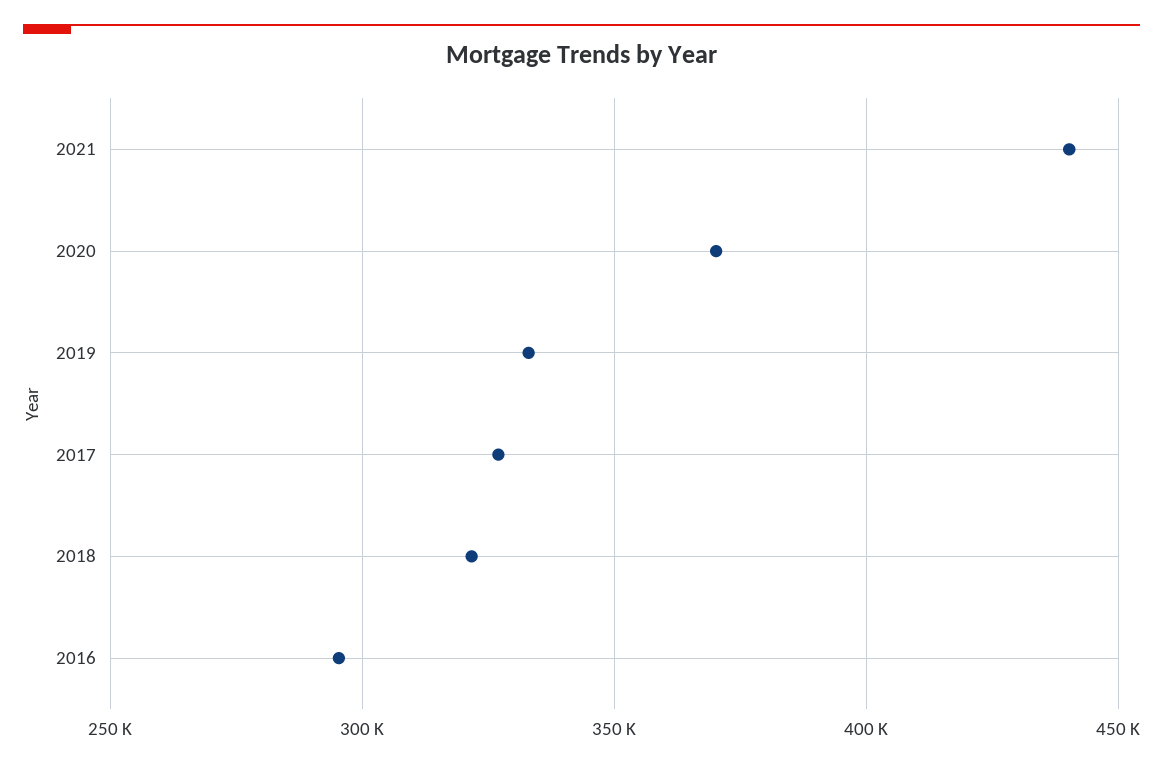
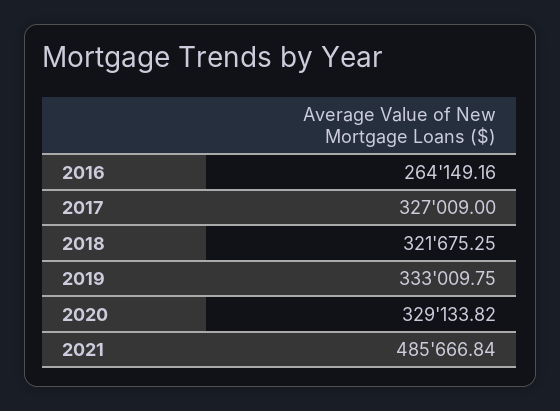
2021: 440000 -> 485666.84
2020: 370000 -> 329133.82
2016: 295000 -> 264149.16

